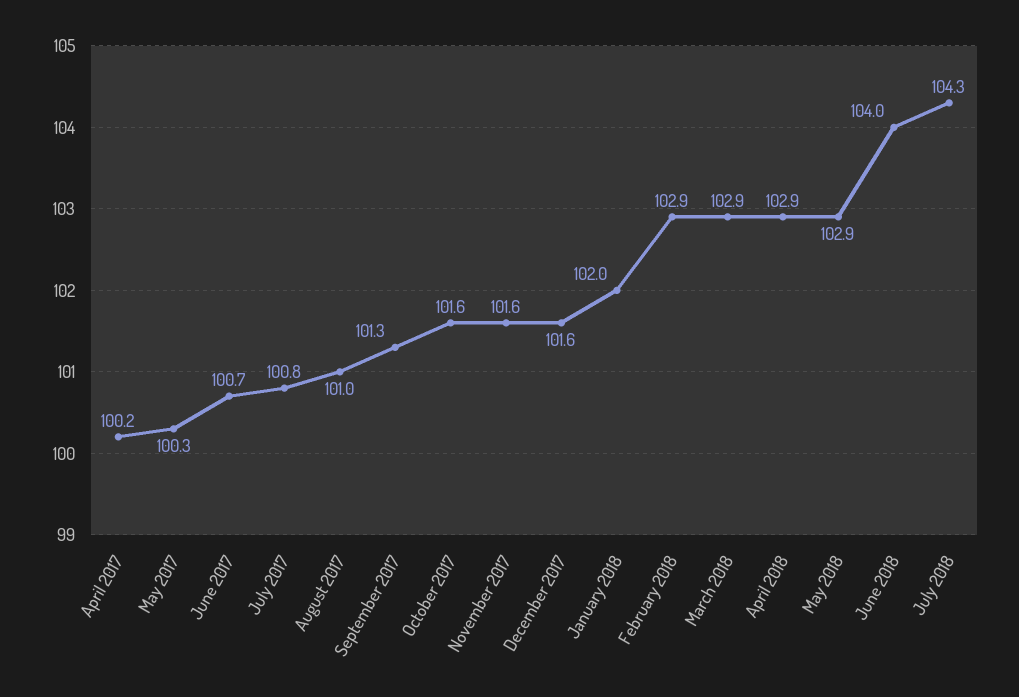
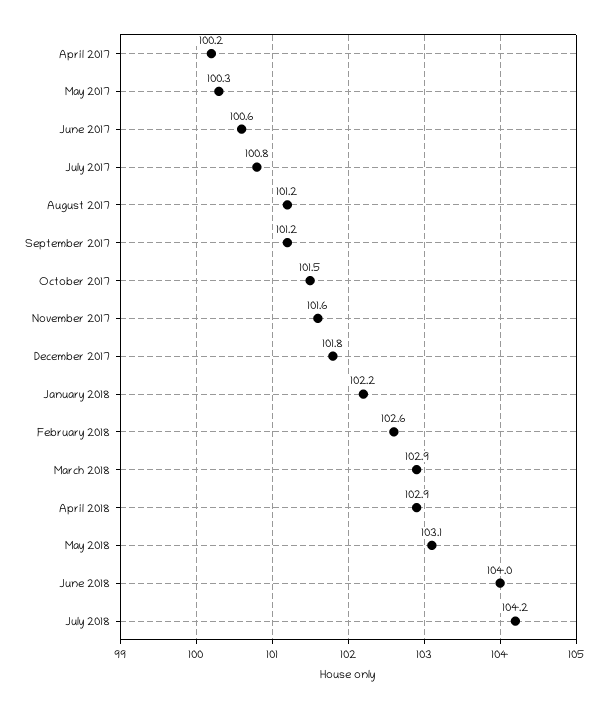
June 2017: 100.7 -> 100.6
August 2017: 101 -> 101.2
September 2017: 101.3 -> 101.2
October 2017: 101.6 -> 101.5
December 2017: 101.6 -> 101.8
January 2018: 102 -> 102.2
February 2018: 102.9 -> 102.6
May 2018: 102.9 -> 103.1
July 2018: 104.3 -> 104.2

